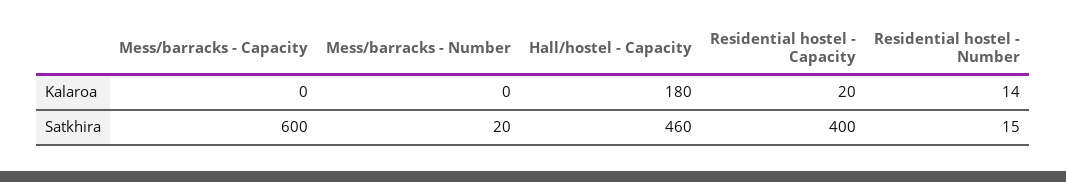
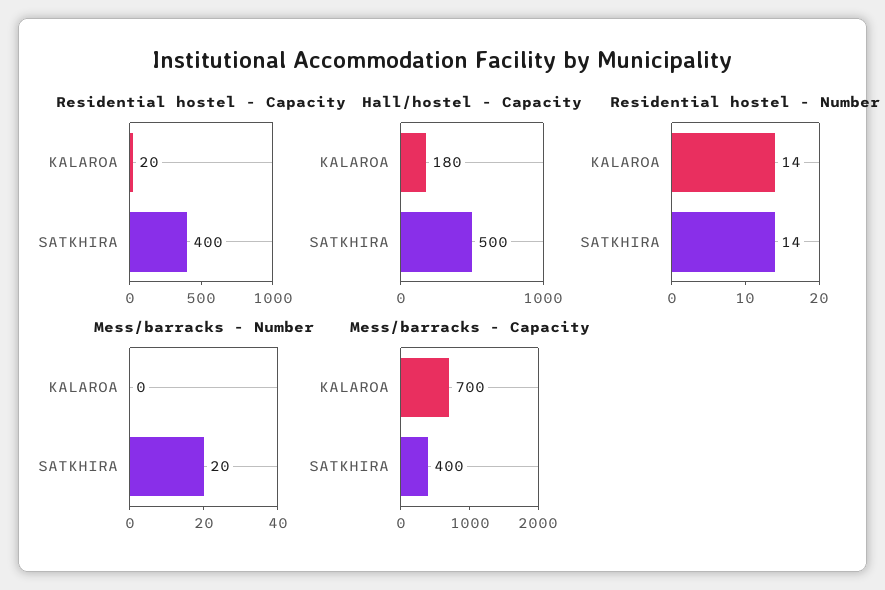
Mess/barracks - Capacity, Kalaroa: 0 -> 700
Mess/barracks - Capacity, Satkhira: 600 -> 400
Hall/hostel - Capacity, Satkhira: 460 -> 500
Residential hostel - Number, Satkhira: 15 -> 14

